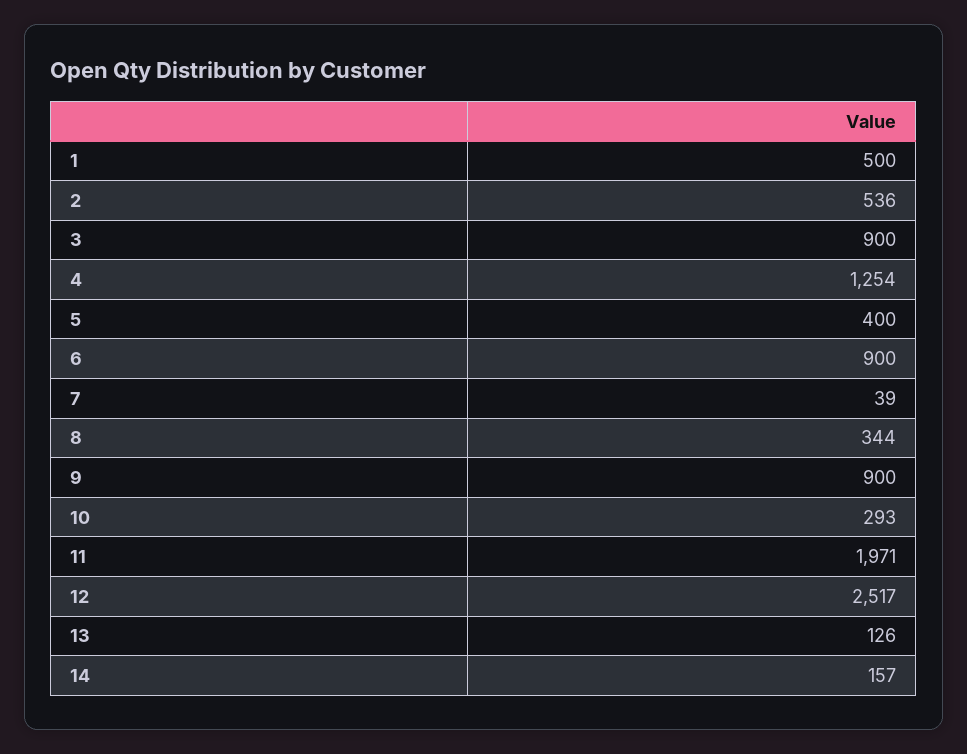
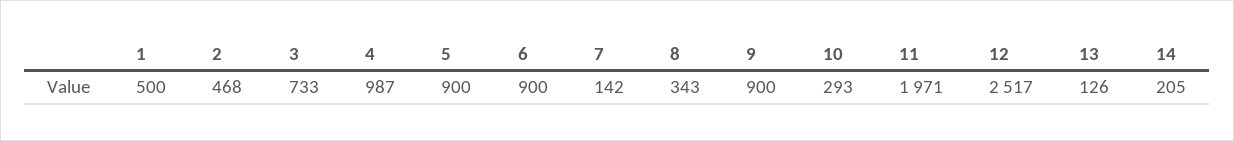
2: 536 -> 468
3: 900 -> 733
4: 1254 -> 987
5: 400 -> 900
7: 39 -> 142
8: 344 -> 343
14: 157 -> 205

